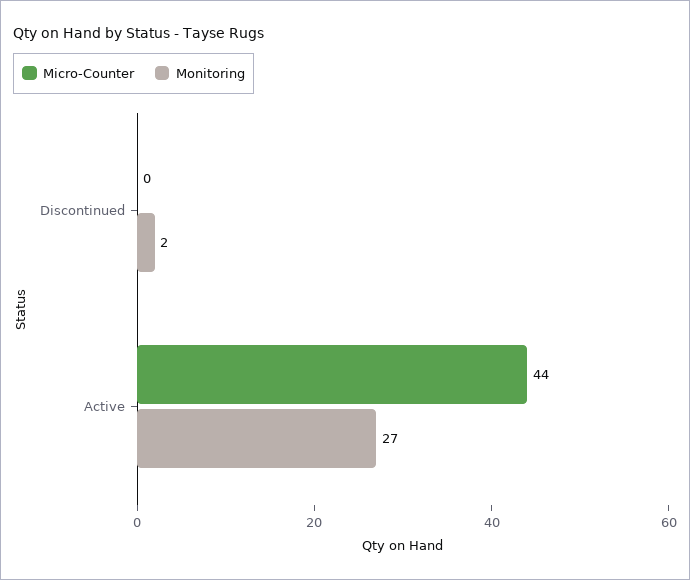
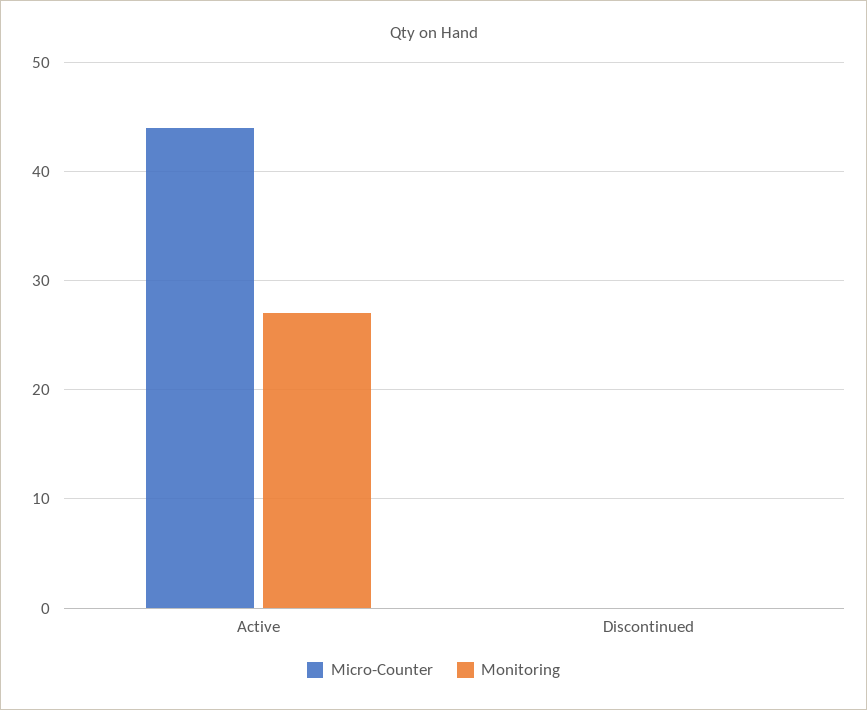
Monitoring, Discontinued: 2 -> 0

